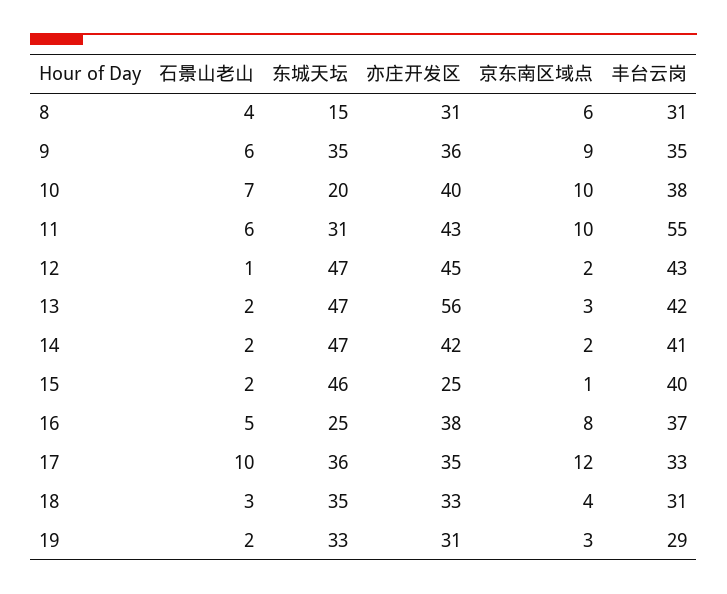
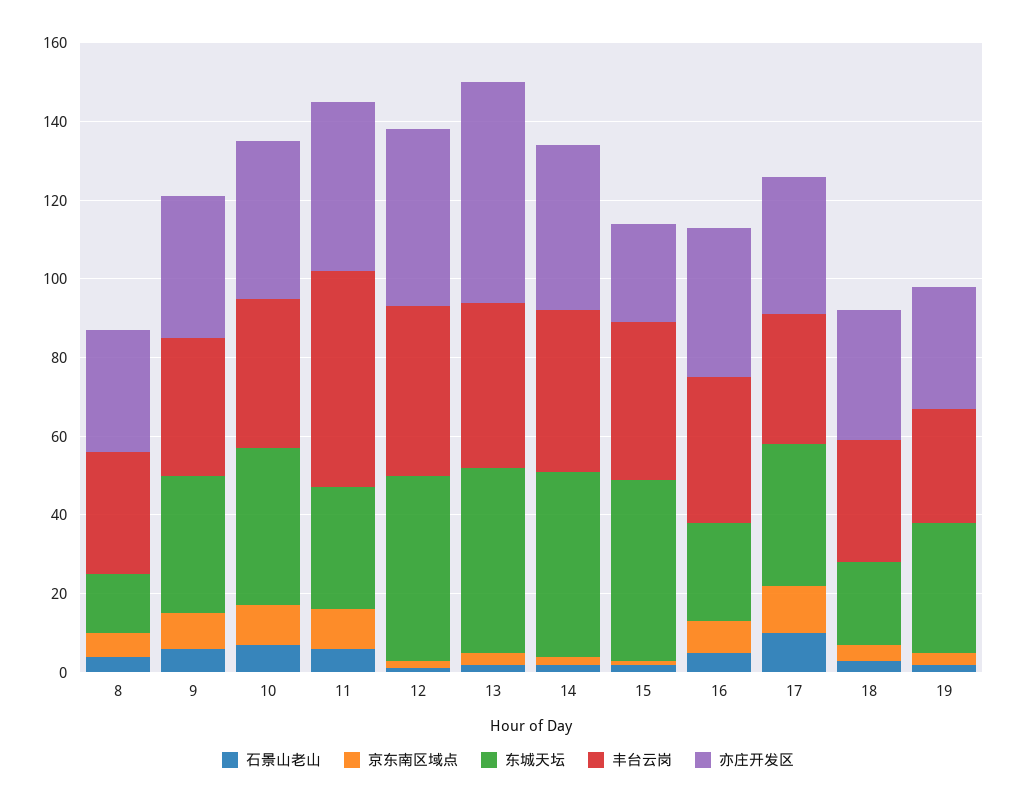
东城天坛, 10: 20 -> 40
东城天坛, 18: 35 -> 20

